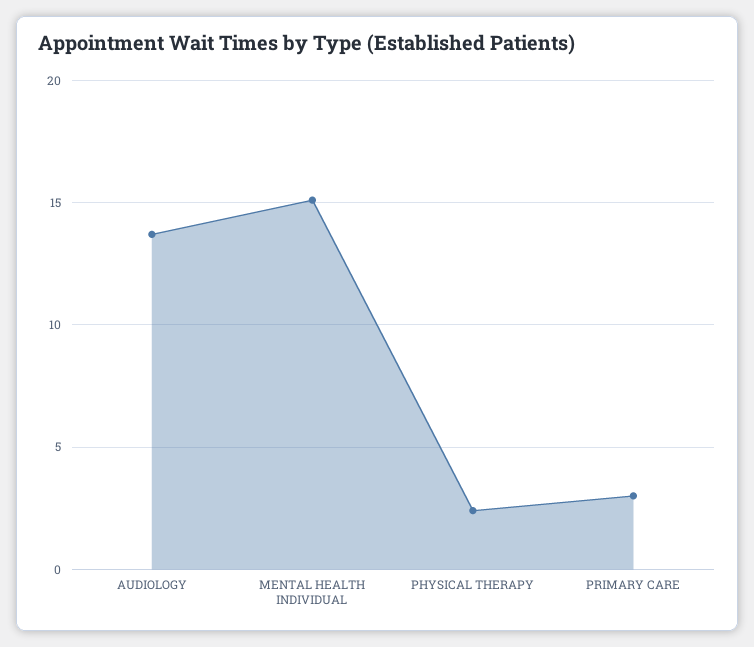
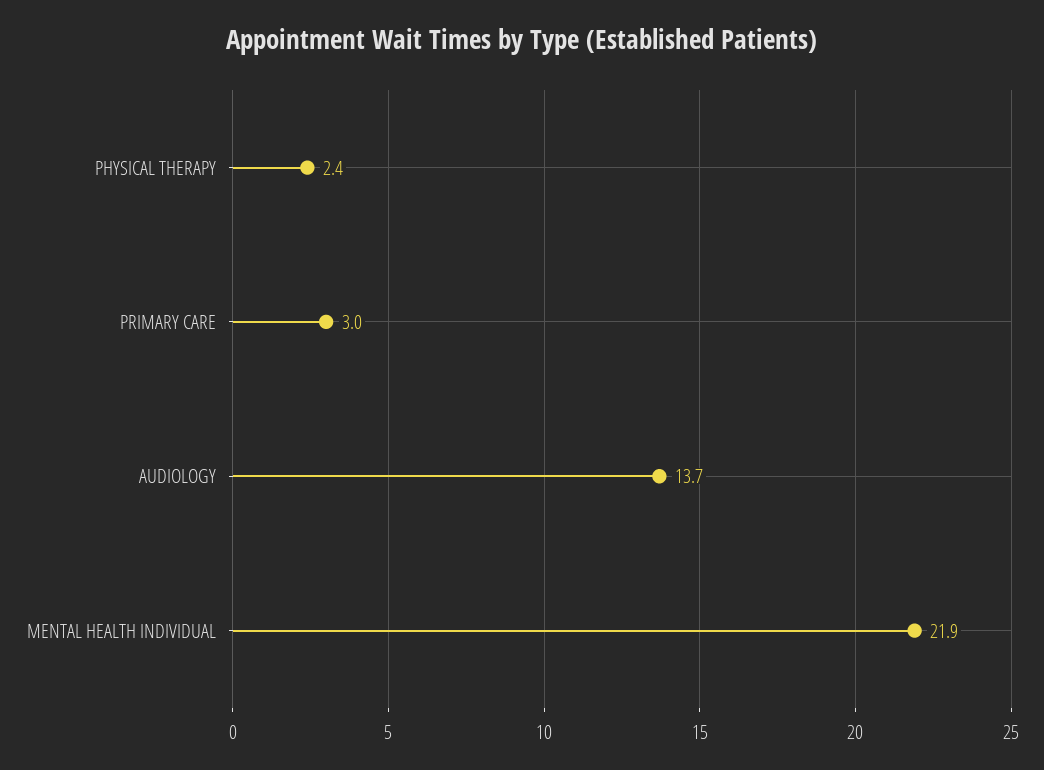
MENTAL HEALTH INDIVIDUAL: 15 -> 21.9

